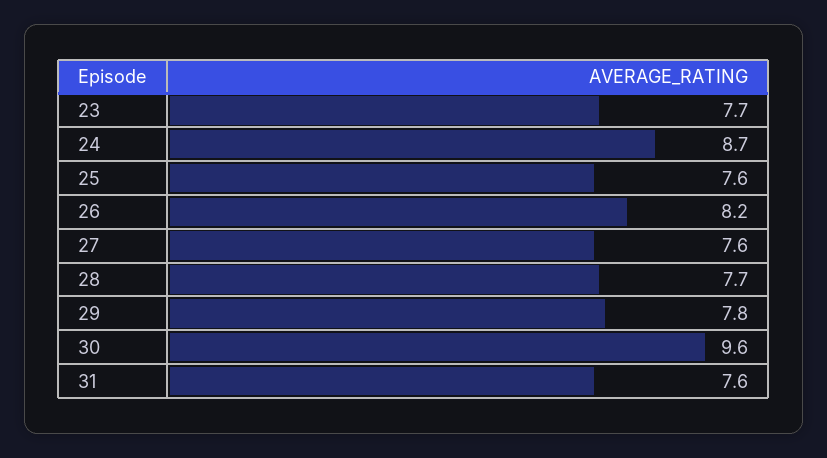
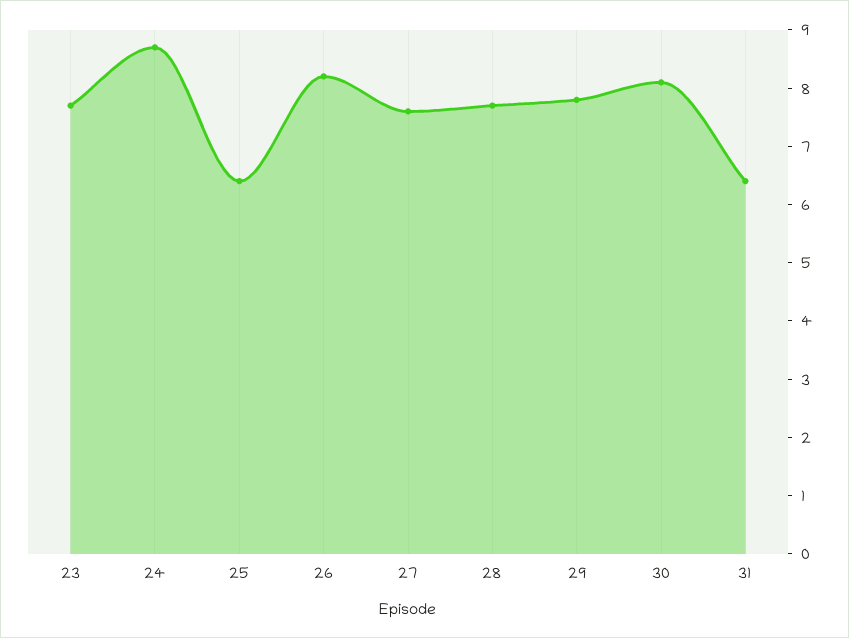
25: 7.6 -> 6.5
30: 9.6 -> 8
31: 7.6 -> 6.5

